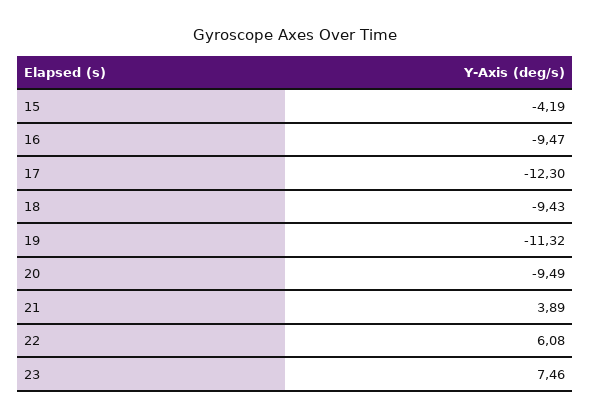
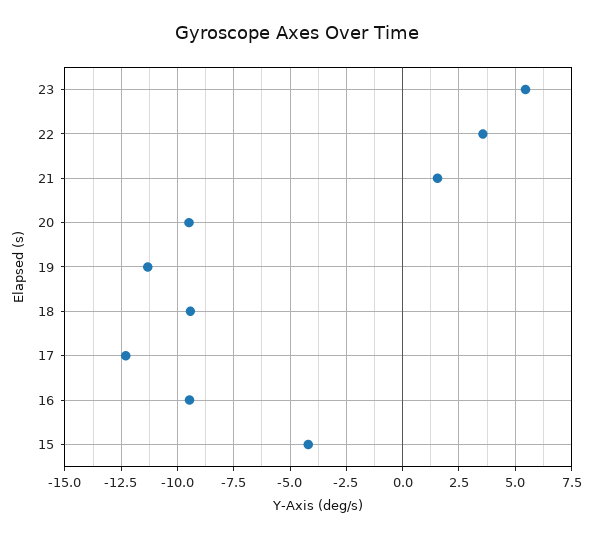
21: 3.89 -> 1.5
22: 6.08 -> 3.5
23: 7.46 -> 5.5

